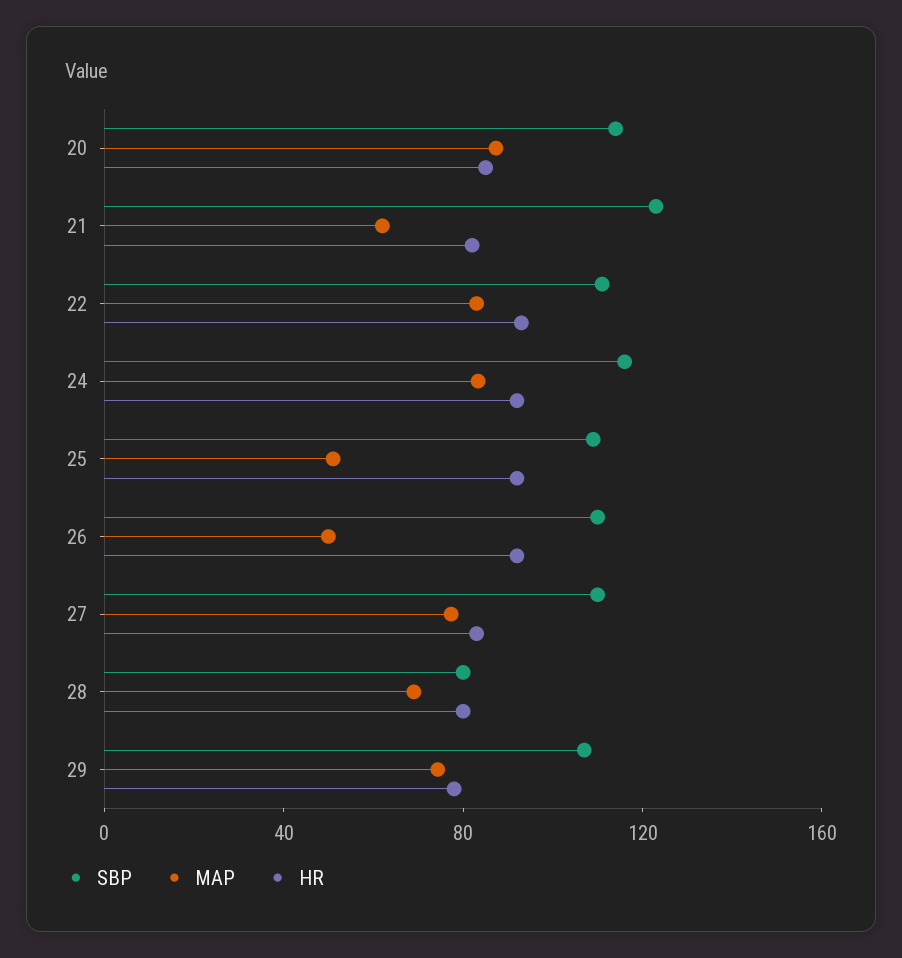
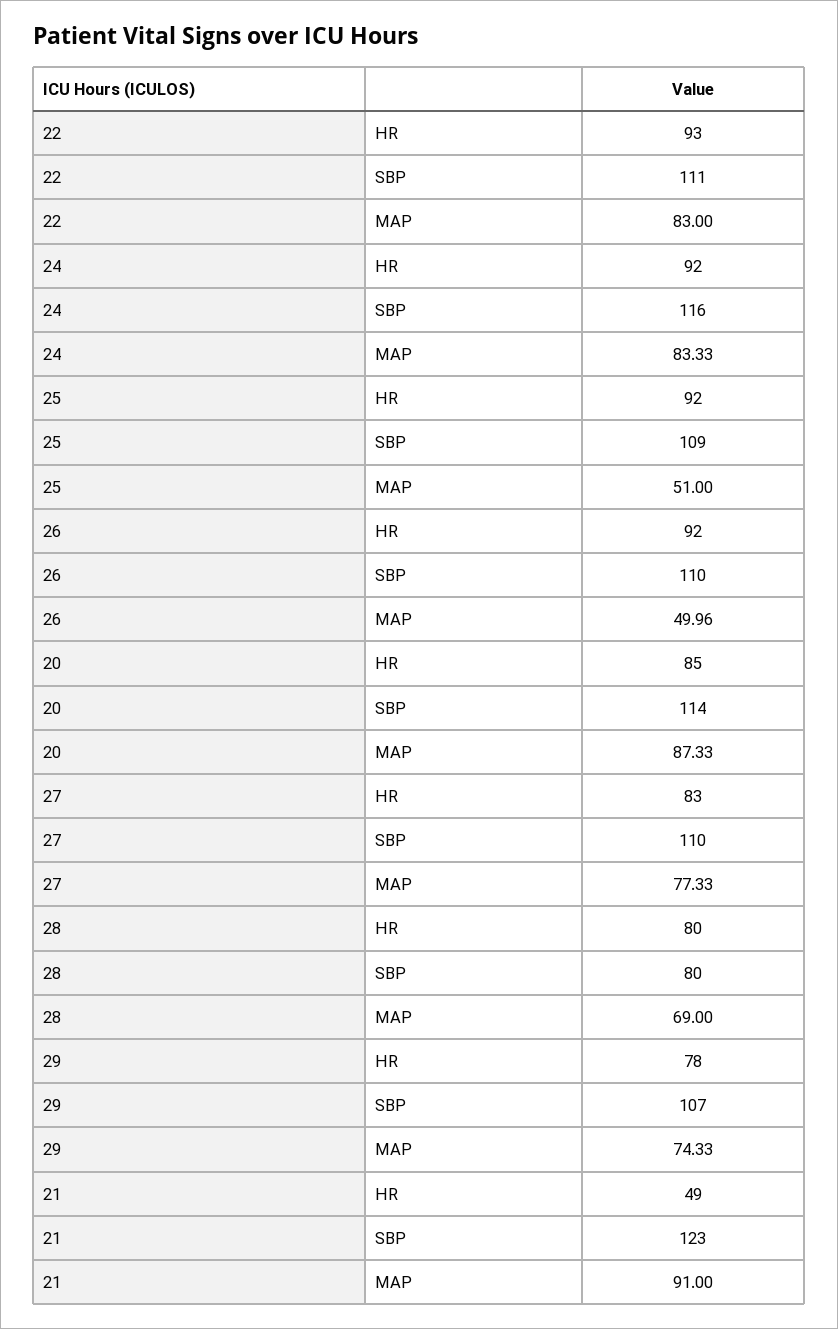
MAP, 21: 60 -> 91
HR, 21: 80 -> 49

